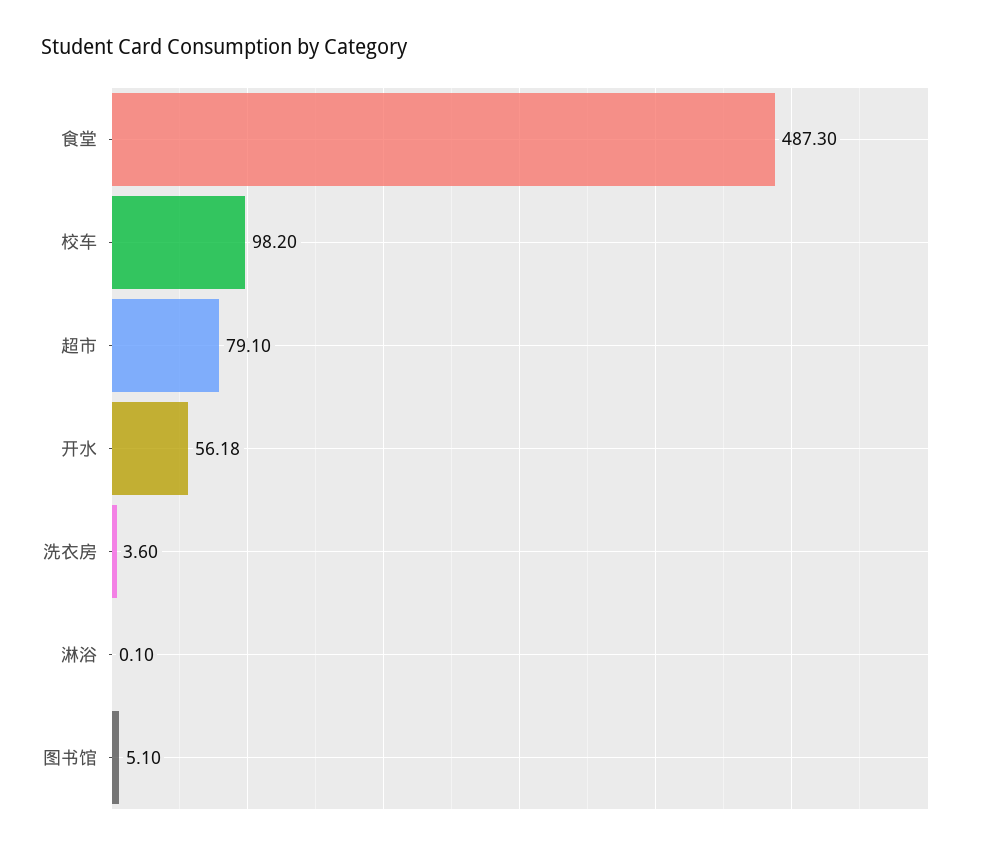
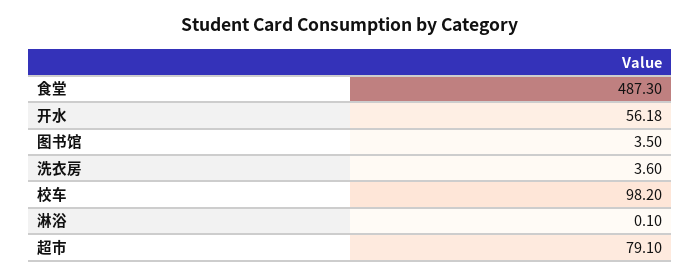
图书馆: 5.1 -> 3.5

